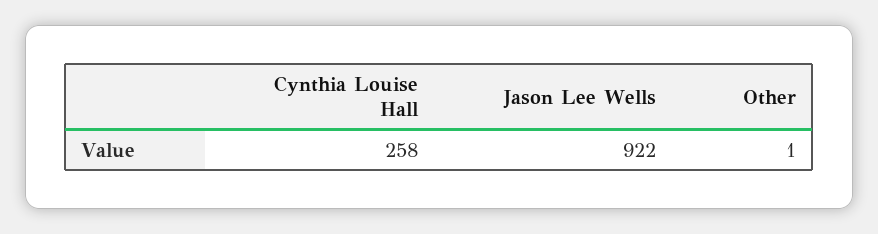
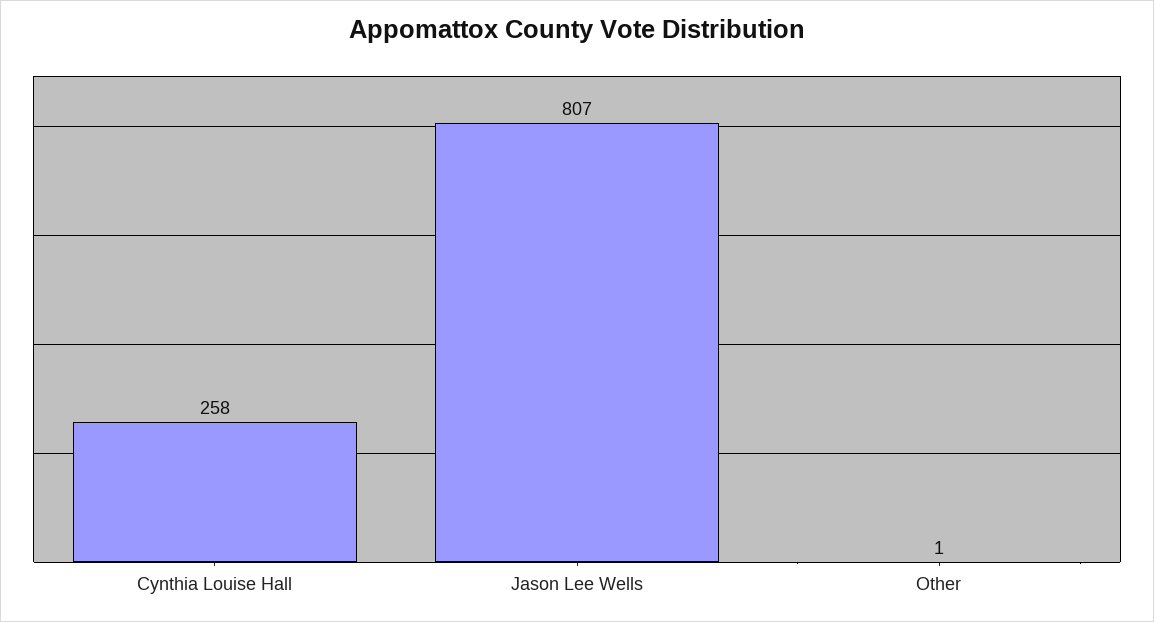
Jason Lee Wells: 922 -> 807

